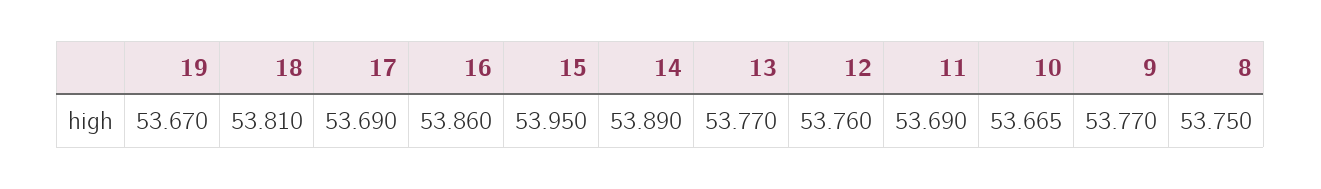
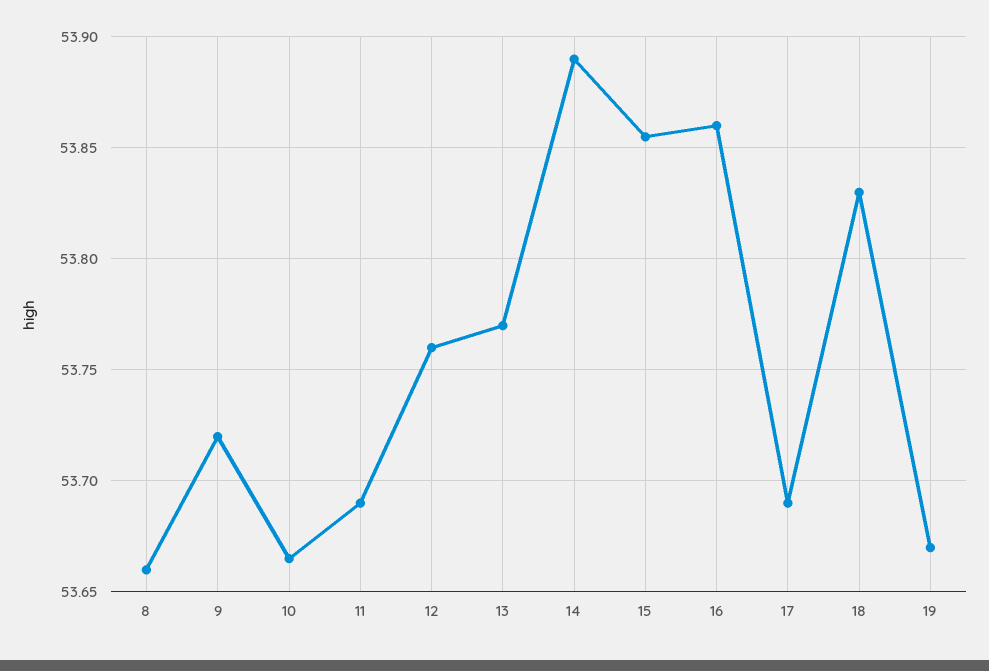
18: 53.81 -> 53.83
15: 53.95 -> 53.855
9: 53.77 -> 53.72
8: 53.75 -> 53.66

